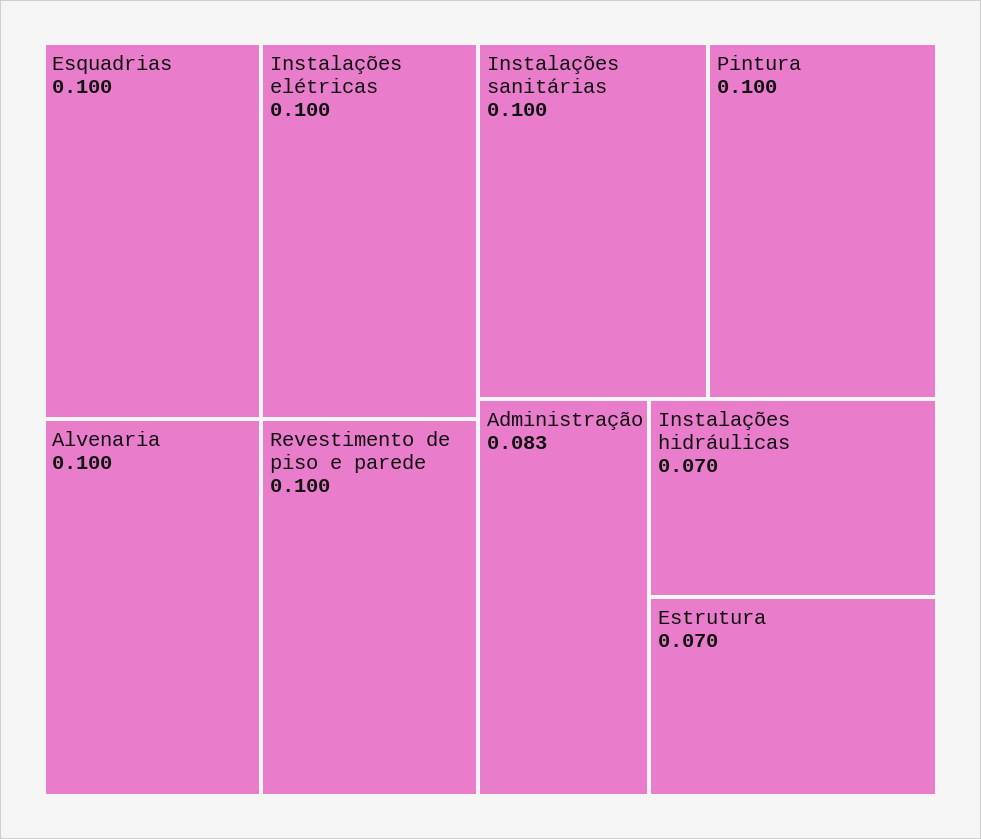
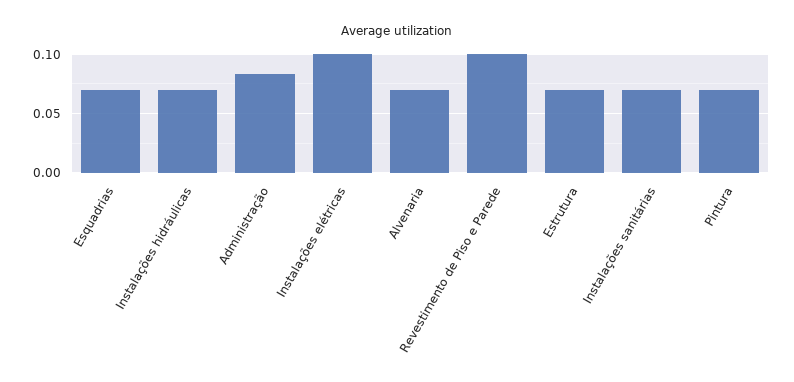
Esquadrias: 0.1 -> 0.07
Alvenaria: 0.1 -> 0.07
Instalações sanitárias: 0.1 -> 0.07
Pintura: 0.1 -> 0.07

